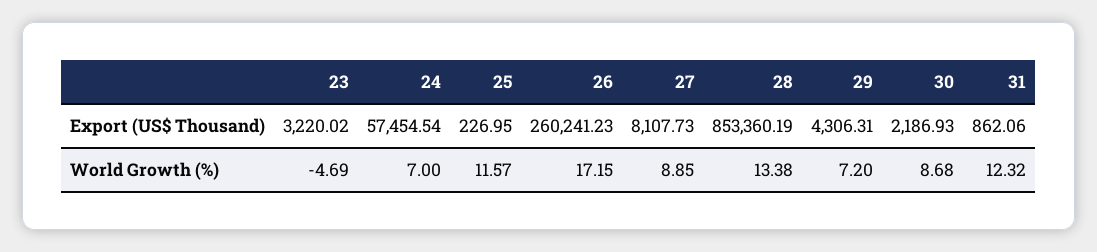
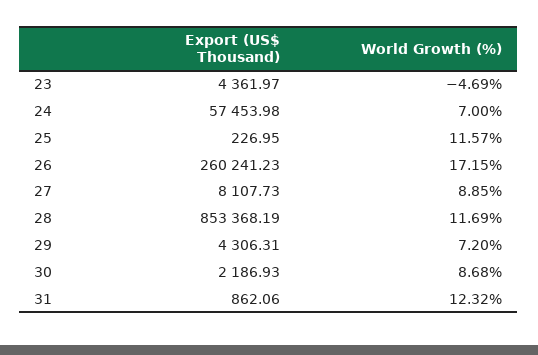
23, Export (US$ Thousand): 3220.02 -> 4361.97
24, Export (US$ Thousand): 57454.54 -> 57453.98
28, Export (US$ Thousand): 853360.19 -> 853368.19
28, World Growth (%): 13.38 -> 11.69

